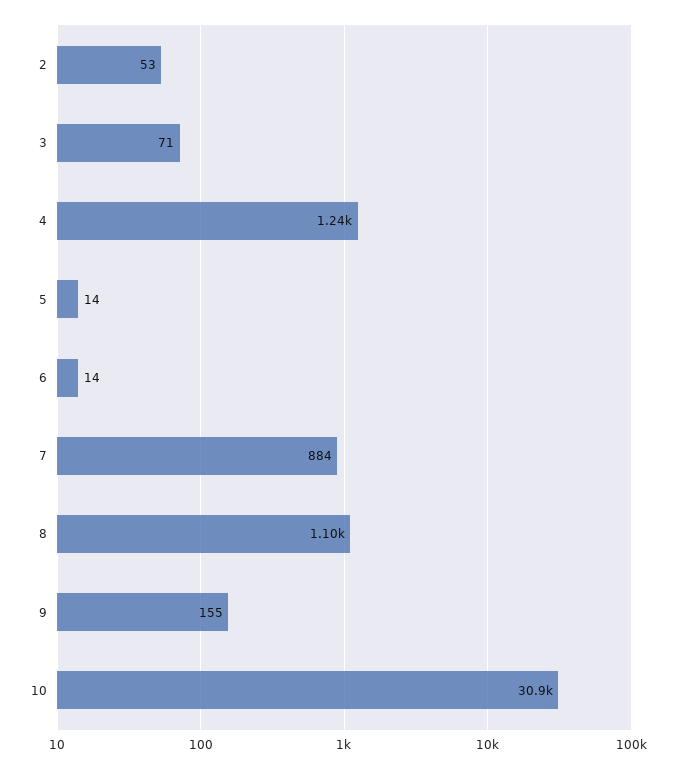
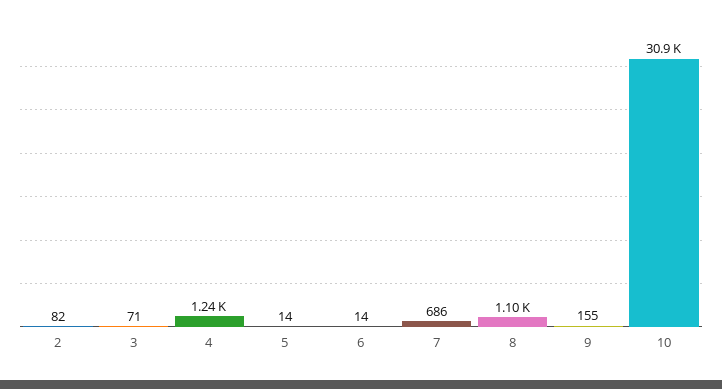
2: 53 -> 82
7: 884 -> 686

